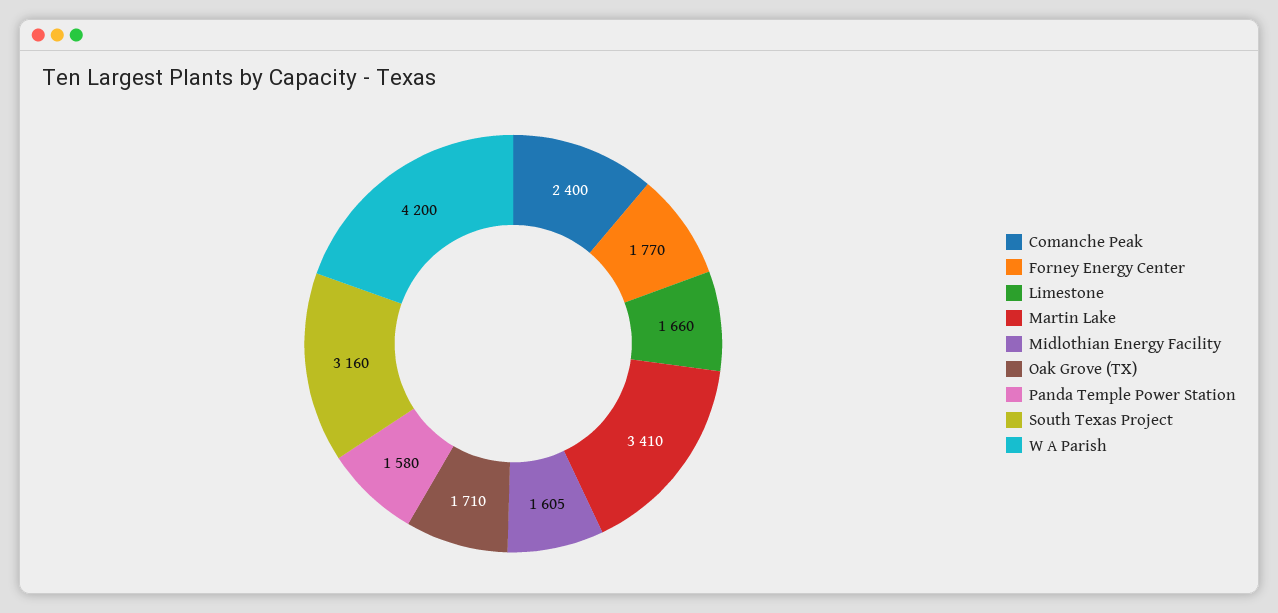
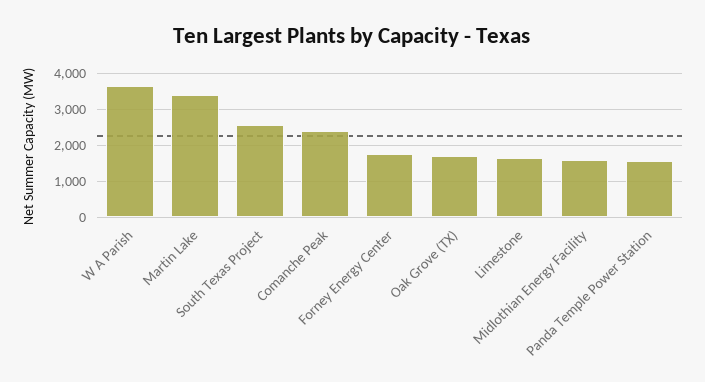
South Texas Project: 3160 -> 2600
W A Parish: 4200 -> 3600

